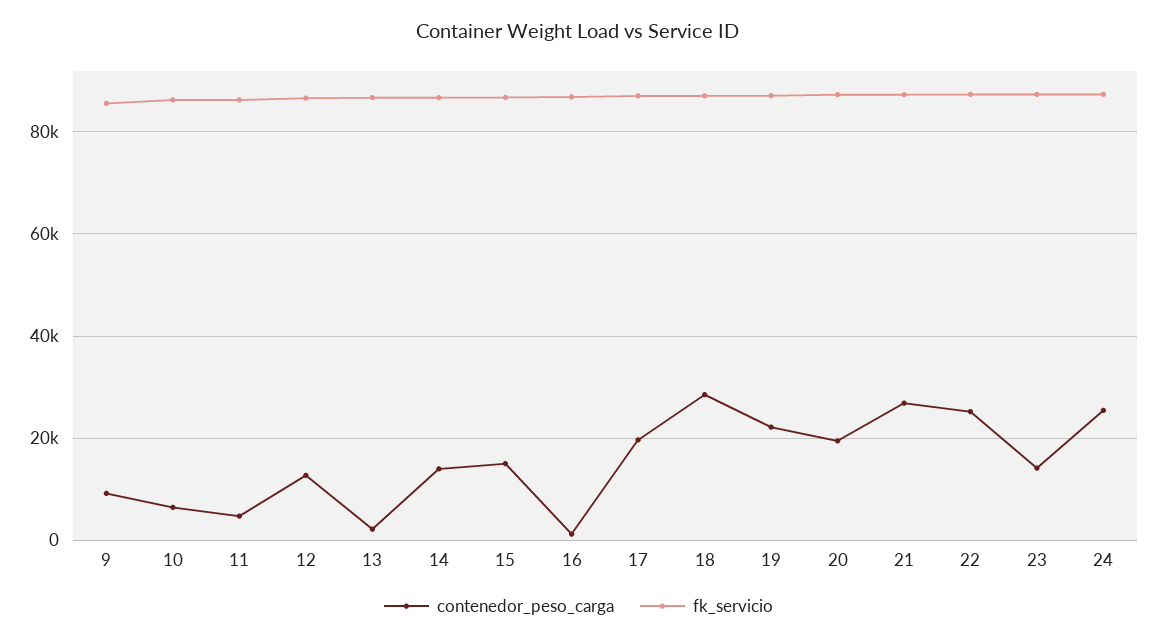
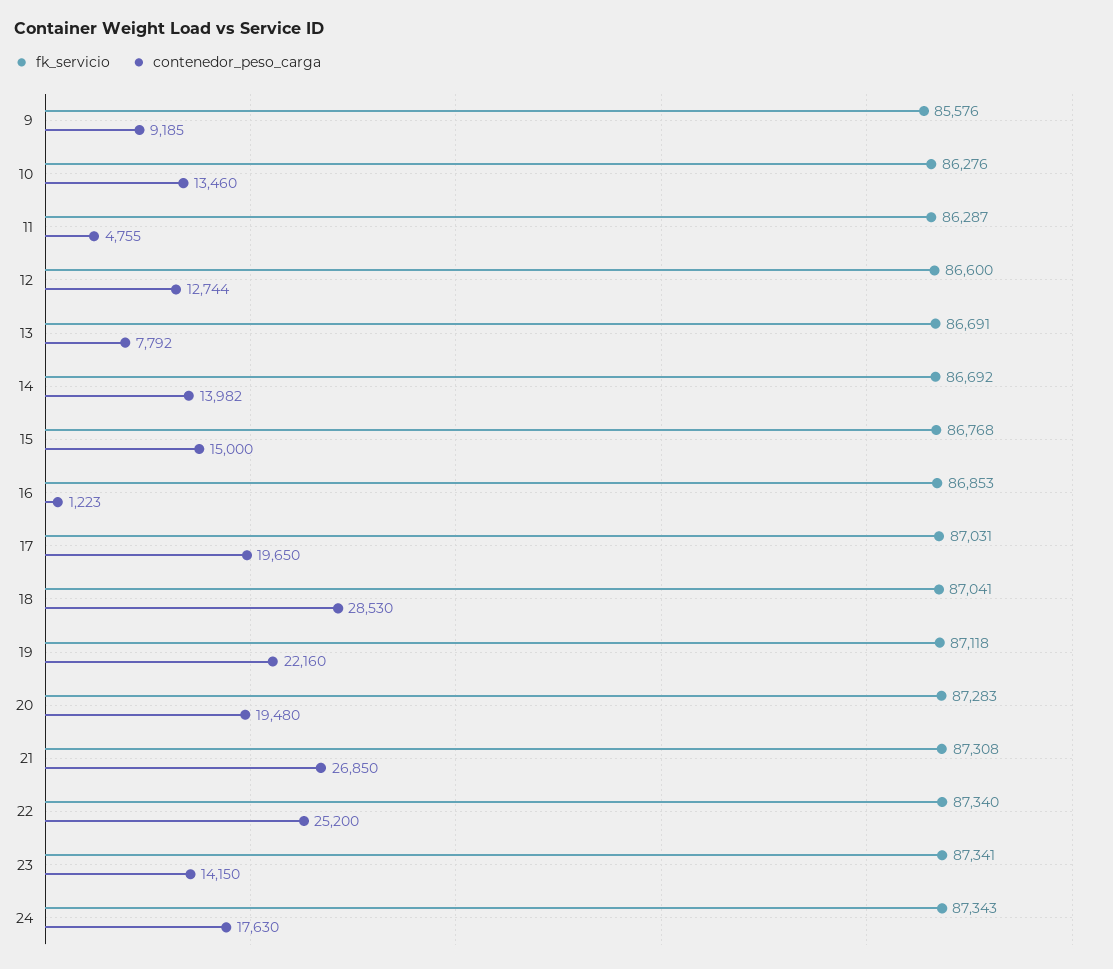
contenedor_peso_carga, 10: 6000 -> 13460
contenedor_peso_carga, 13: 2000 -> 7792
contenedor_peso_carga, 24: 26000 -> 17630

